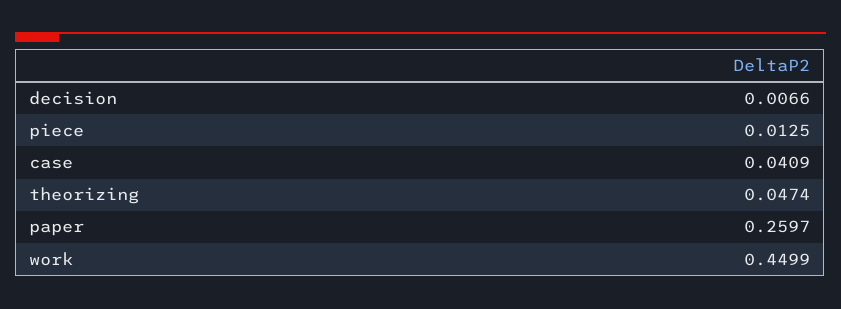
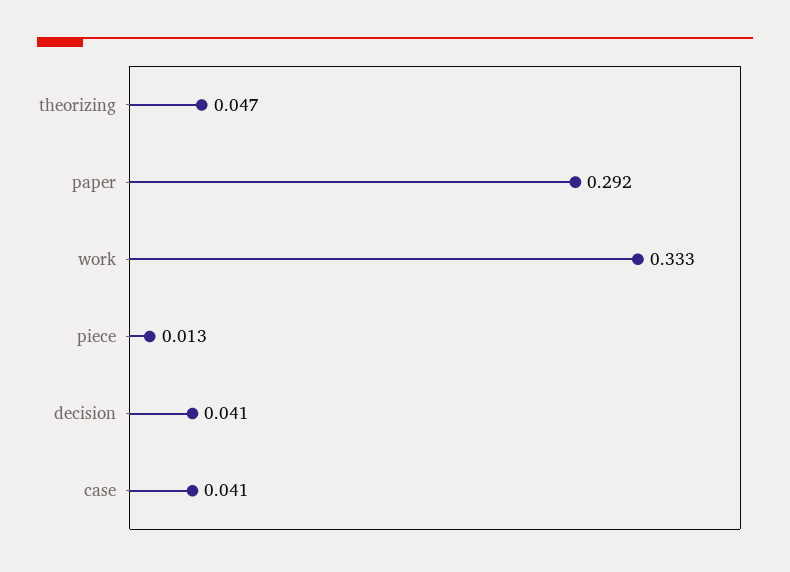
decision: 0.0066 -> 0.041
paper: 0.2597 -> 0.292
work: 0.4499 -> 0.333

